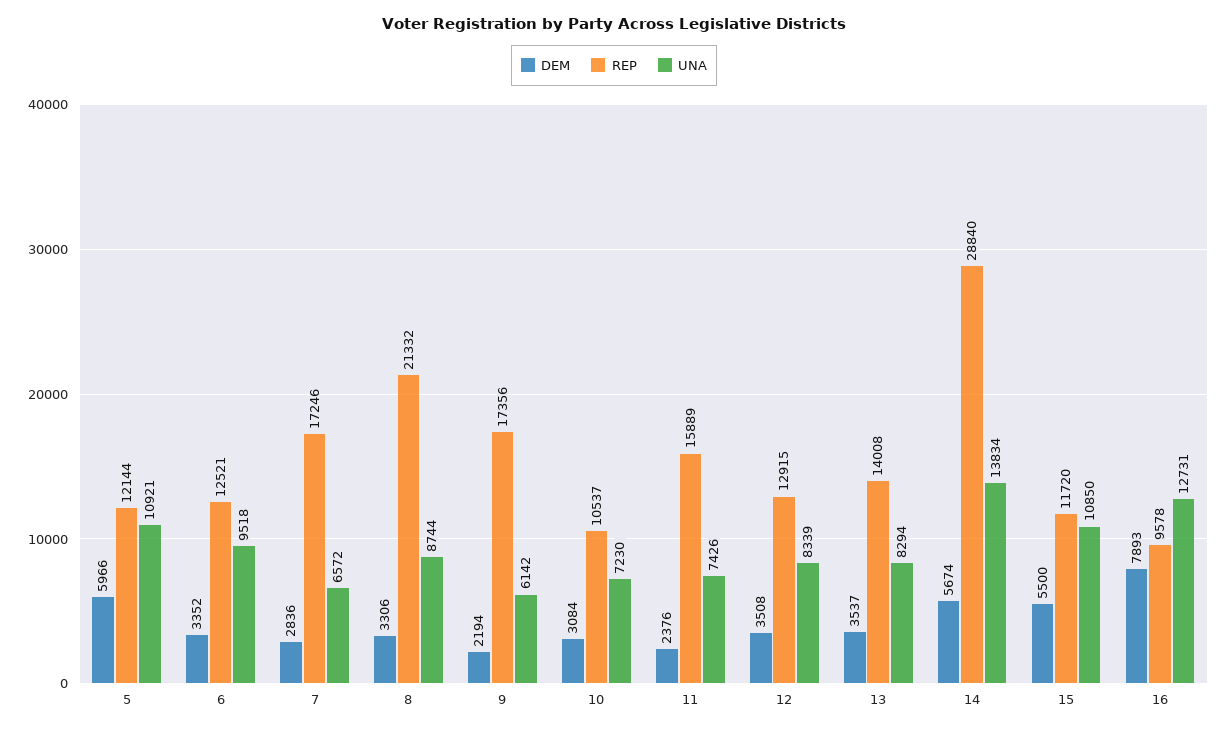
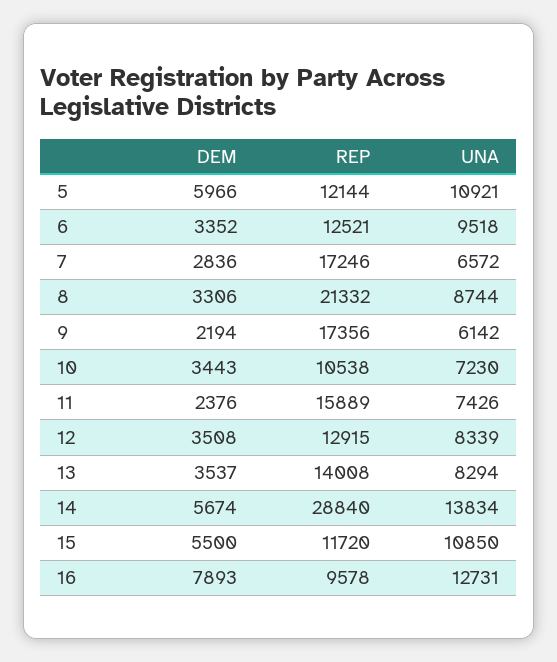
DEM, 10: 3084 -> 3443
REP, 10: 10537 -> 10538

